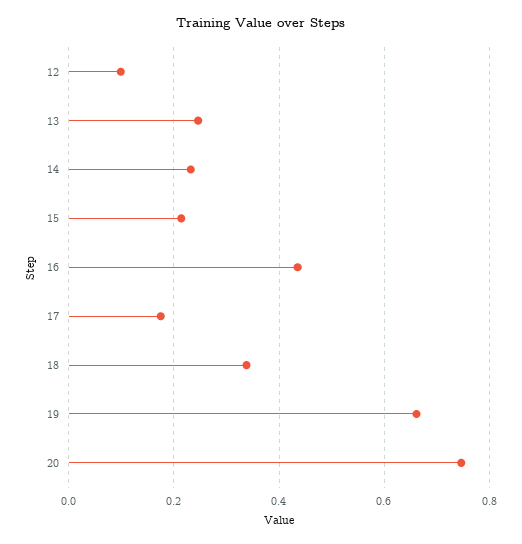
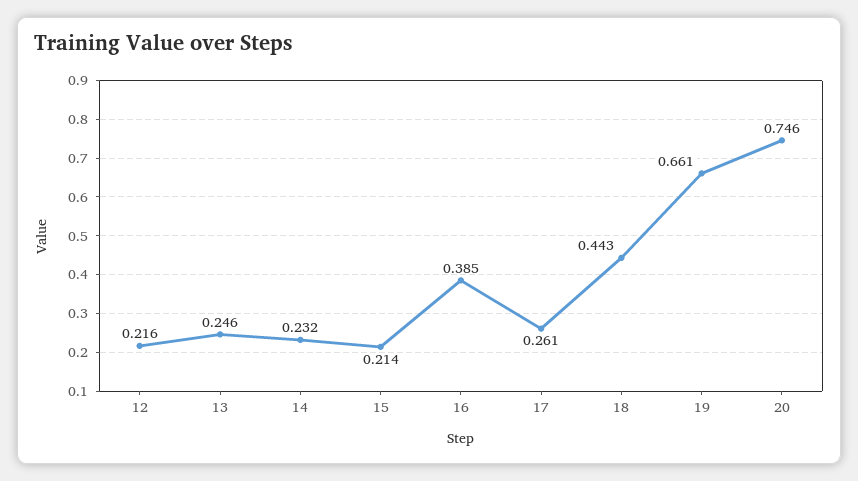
12: 0.1 -> 0.216
16: 0.44 -> 0.385
17: 0.18 -> 0.261
18: 0.34 -> 0.443

